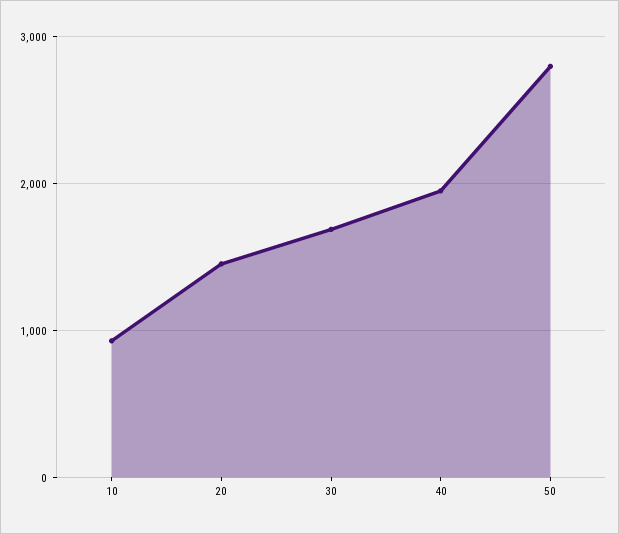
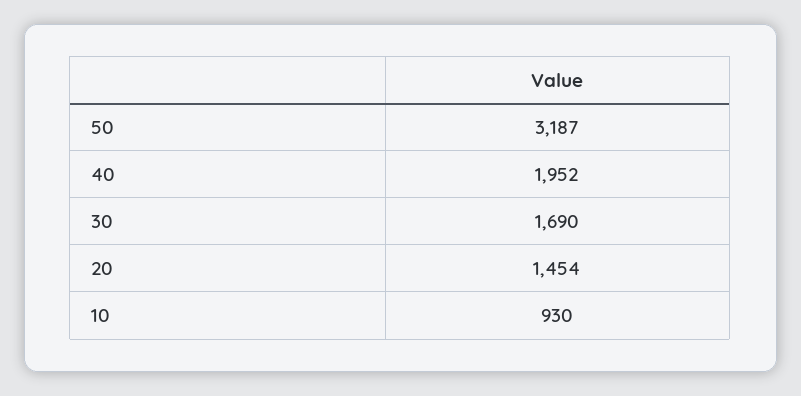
50: 2800 -> 3187

